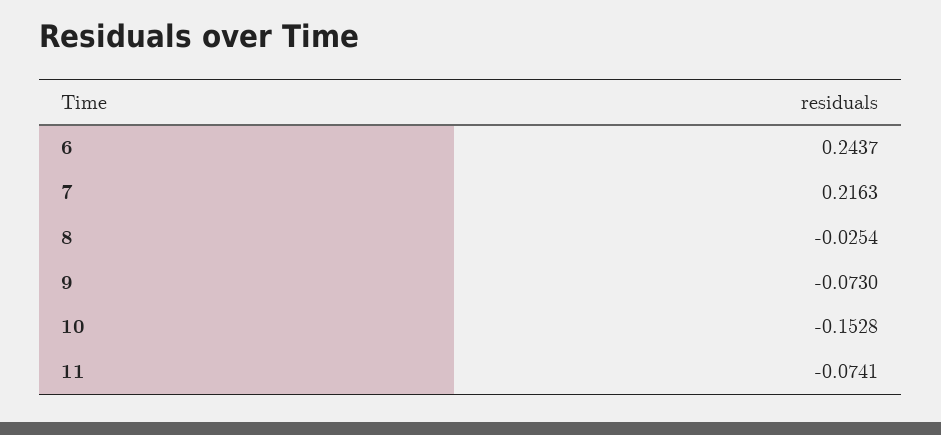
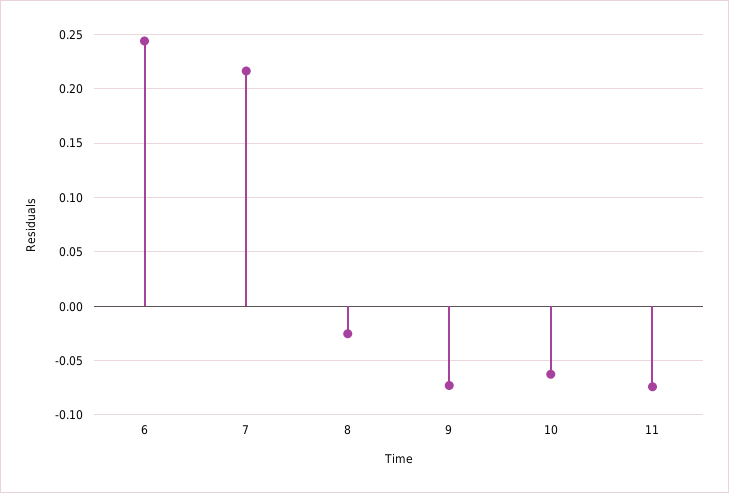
10: -0.1528 -> -0.06

